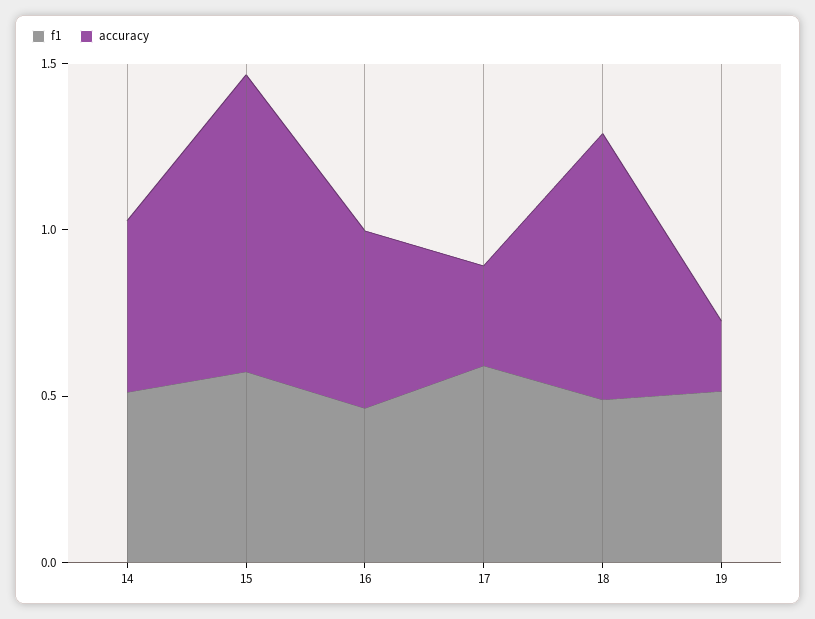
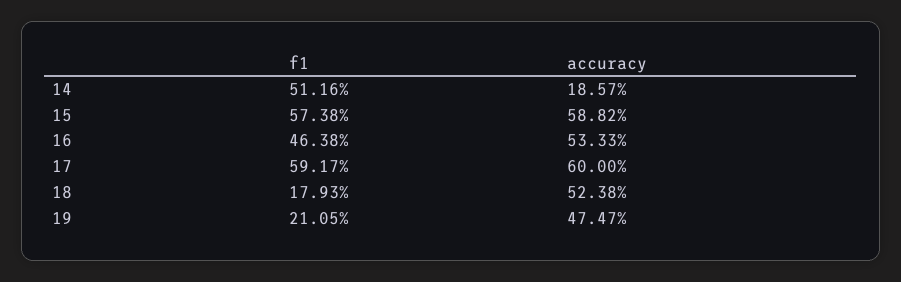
accuracy, 14: 0.5 -> 0.1857
accuracy, 15: 0.9 -> 0.5882
accuracy, 17: 0.3 -> 0.6
f1, 18: 0.5 -> 0.1793
accuracy, 18: 0.8 -> 0.5238
f1, 19: 0.5 -> 0.2105
accuracy, 19: 0.2 -> 0.4747

